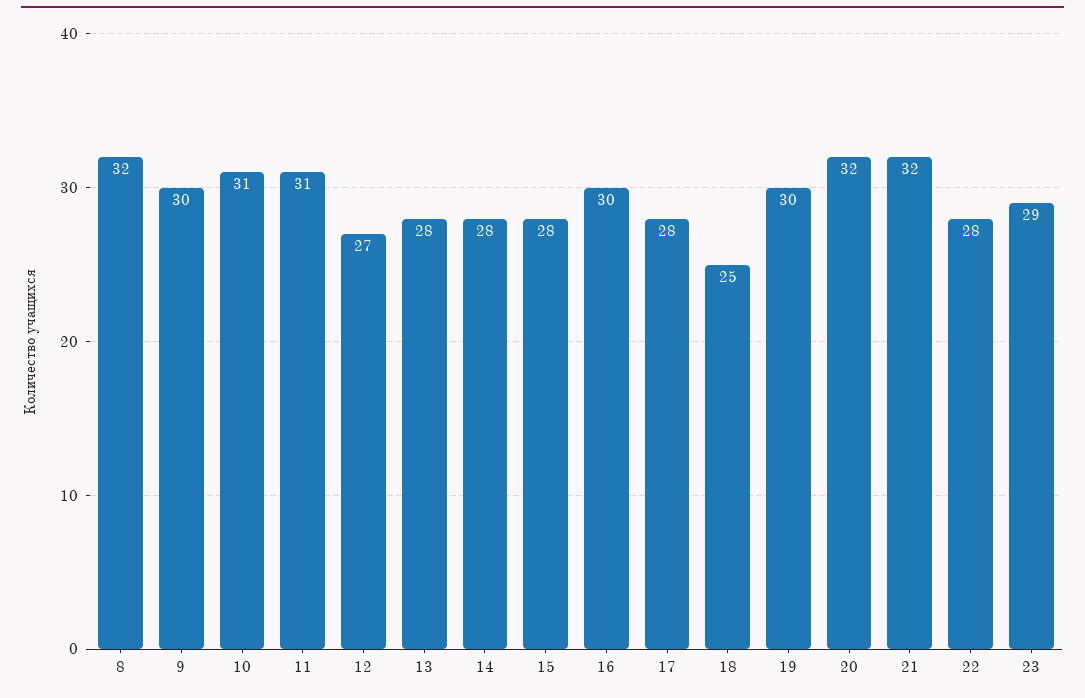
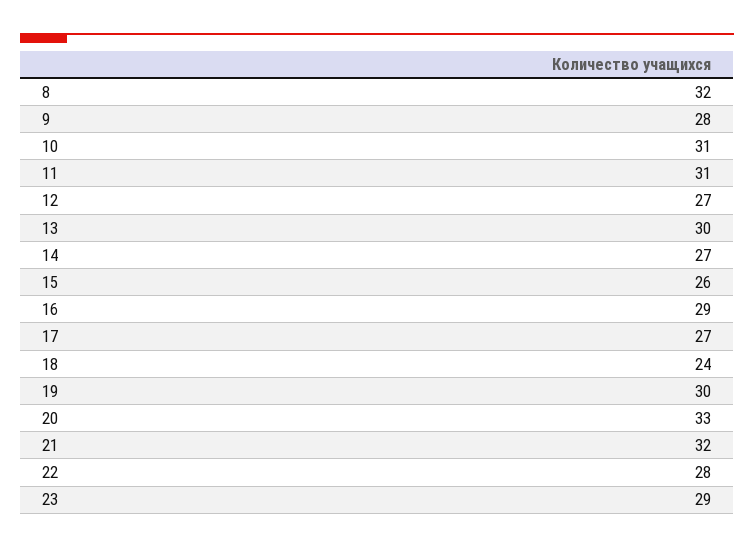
9: 30 -> 28
13: 28 -> 30
14: 28 -> 27
15: 28 -> 26
16: 30 -> 29
17: 28 -> 27
18: 25 -> 24
20: 32 -> 33

